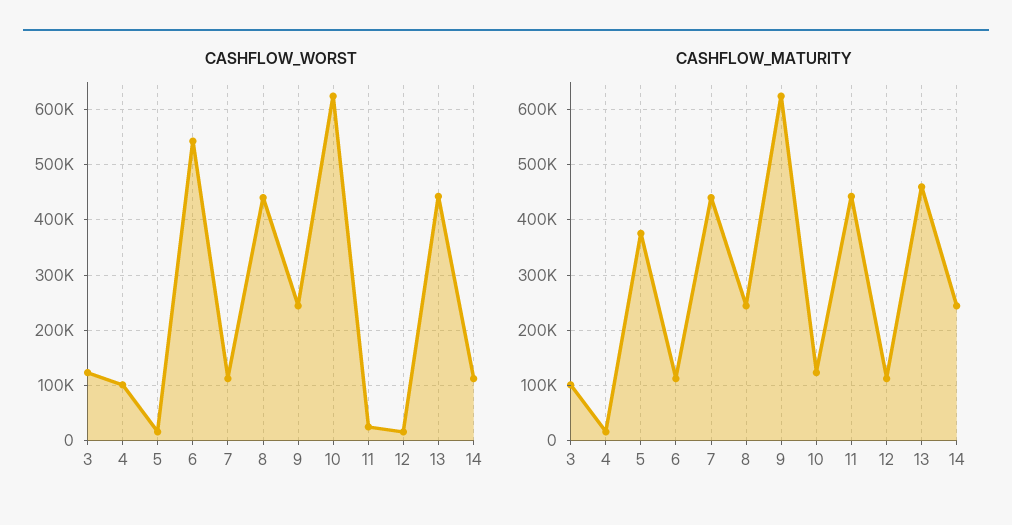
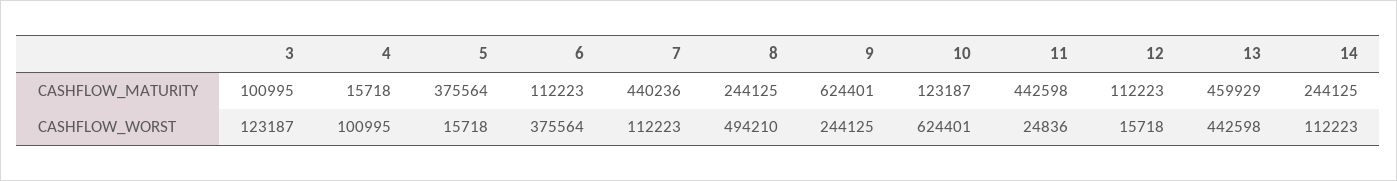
CASHFLOW_WORST, 6: 540000 -> 375564
CASHFLOW_WORST, 8: 440000 -> 494210

